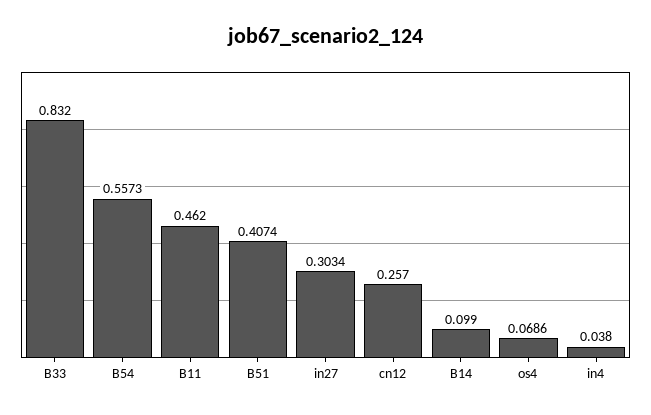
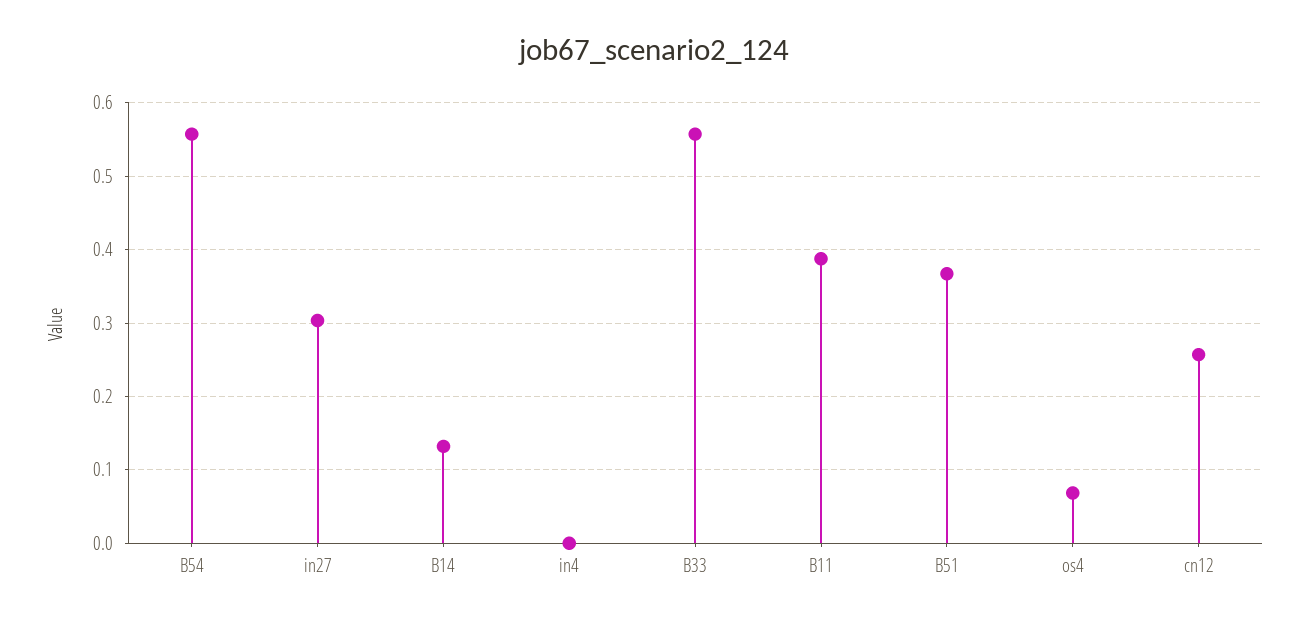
B33: 0.832 -> 0.56
B11: 0.462 -> 0.39
B51: 0.4074 -> 0.37
B14: 0.099 -> 0.13
in4: 0.038 -> 0

